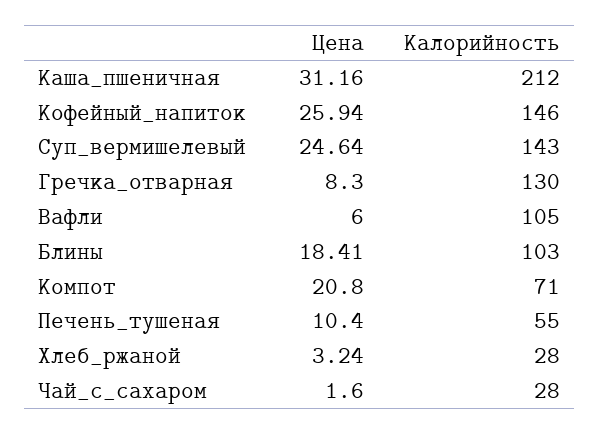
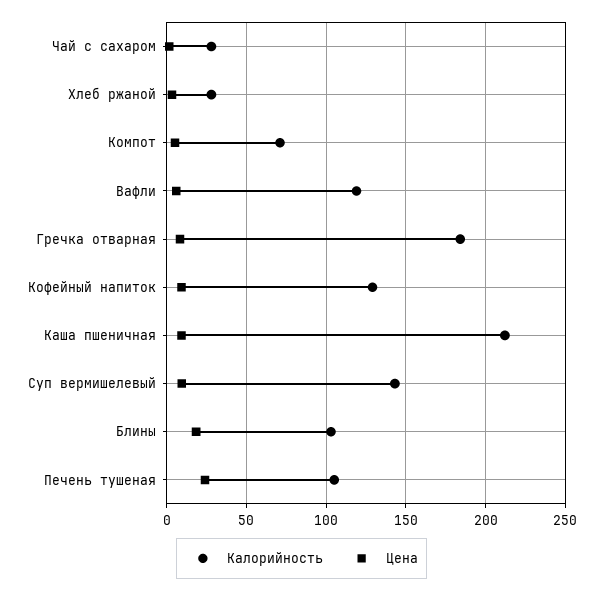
Цена, Каша_пшеничная: 31.16 -> 10
Цена, Кофейный_напиток: 25.94 -> 10
Калорийность, Кофейный_напиток: 146 -> 130
Цена, Суп_вермишелевый: 24.64 -> 10
Калорийность, Гречка_отварная: 130 -> 185
Калорийность, Вафли: 105 -> 120
Цена, Компот: 20.8 -> 5
Цена, Печень_тушеная: 10.4 -> 25
Калорийность, Печень_тушеная: 55 -> 105

